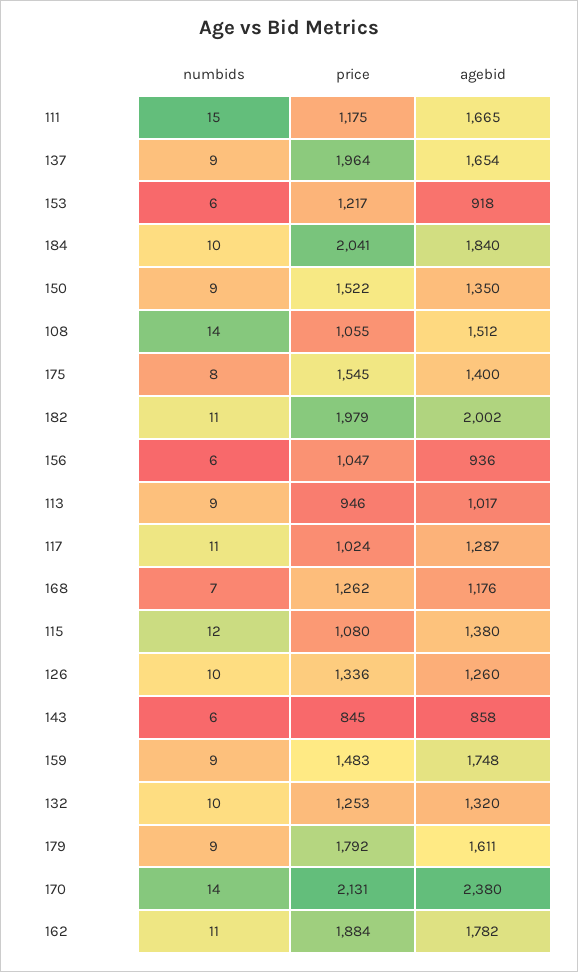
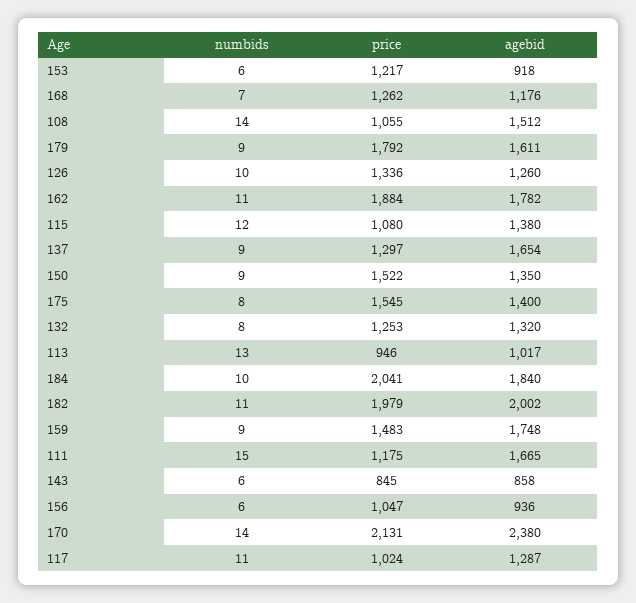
price, 137: 1964 -> 1297
numbids, 113: 9 -> 13
numbids, 132: 10 -> 8

